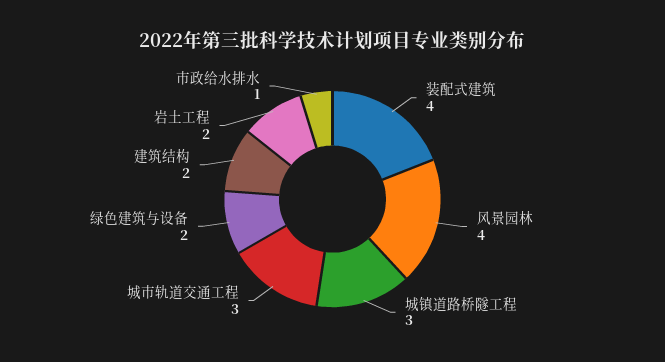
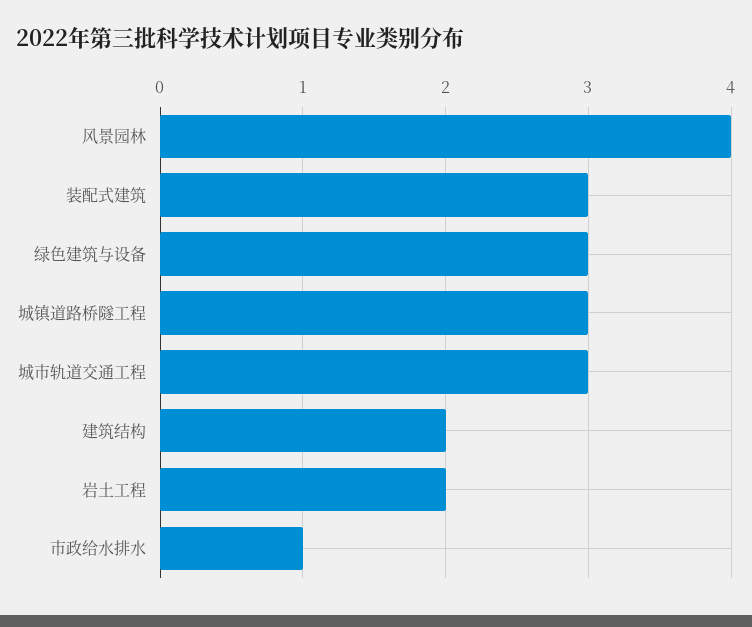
装配式建筑: 4 -> 3
绿色建筑与设备: 2 -> 3

